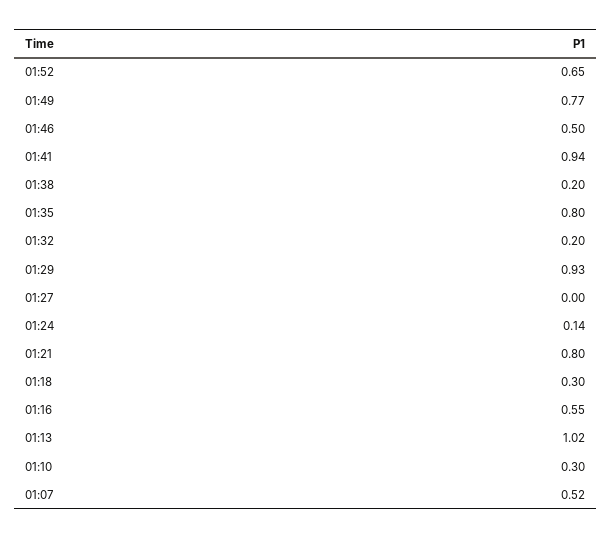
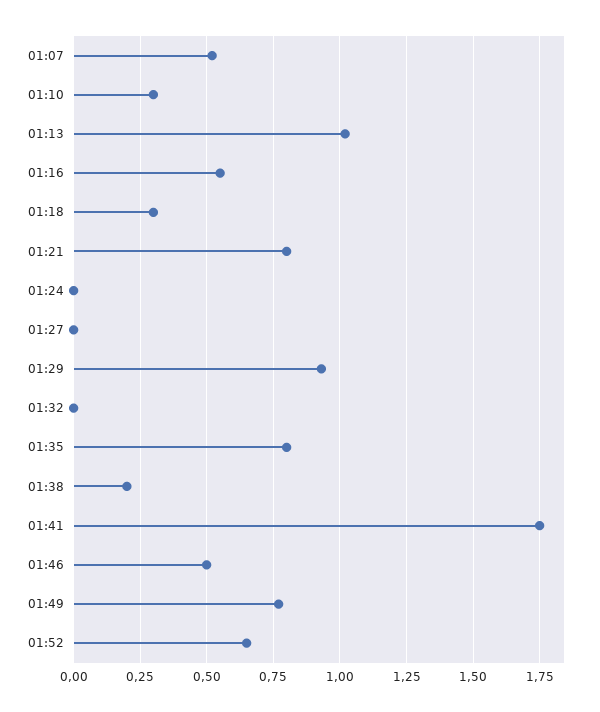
01:41: 0.94 -> 1.75
01:32: 0.2 -> 0
01:24: 0.14 -> 0

